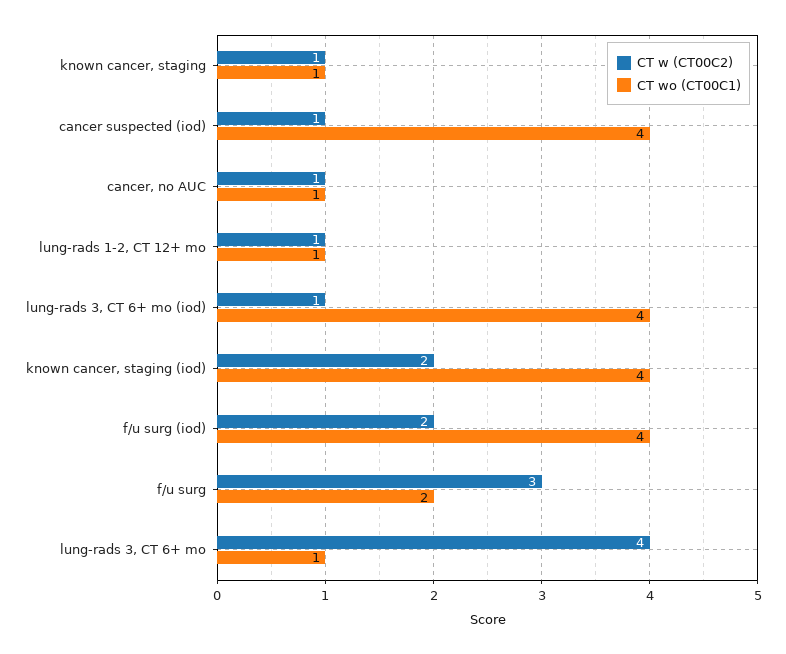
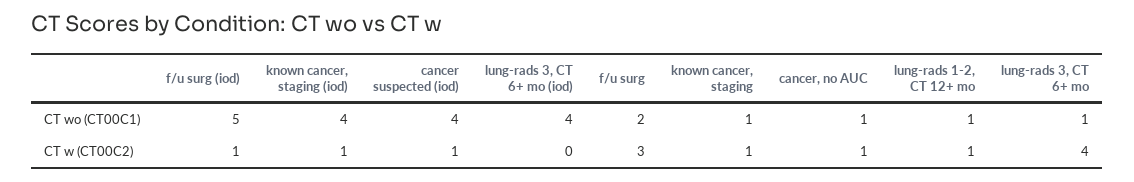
CT w (CT00C2), lung-rads 3, CT 6+ mo (iod): 1 -> 0
CT w (CT00C2), known cancer, staging (iod): 2 -> 1
CT w (CT00C2), f/u surg (iod): 2 -> 1
CT wo (CT00C1), f/u surg (iod): 4 -> 5

